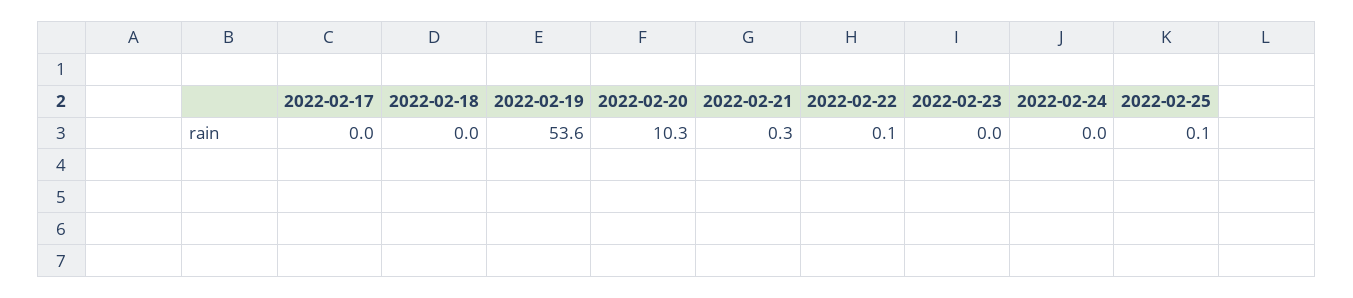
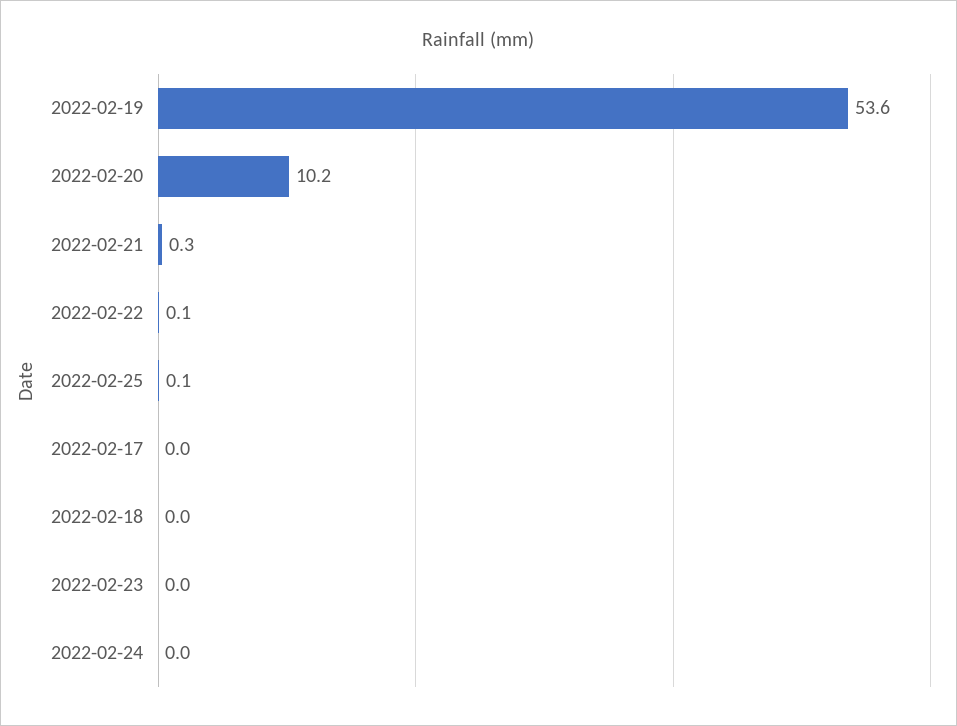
2022-02-20: 10.3 -> 10.2

